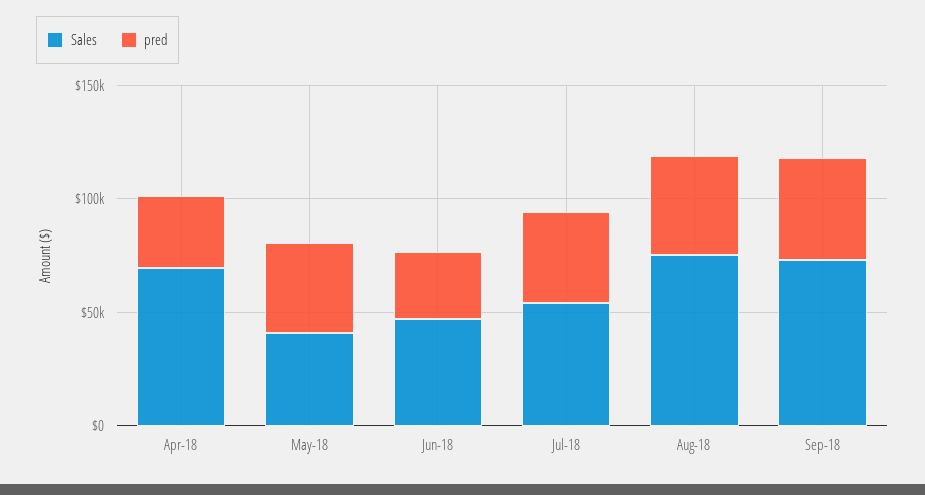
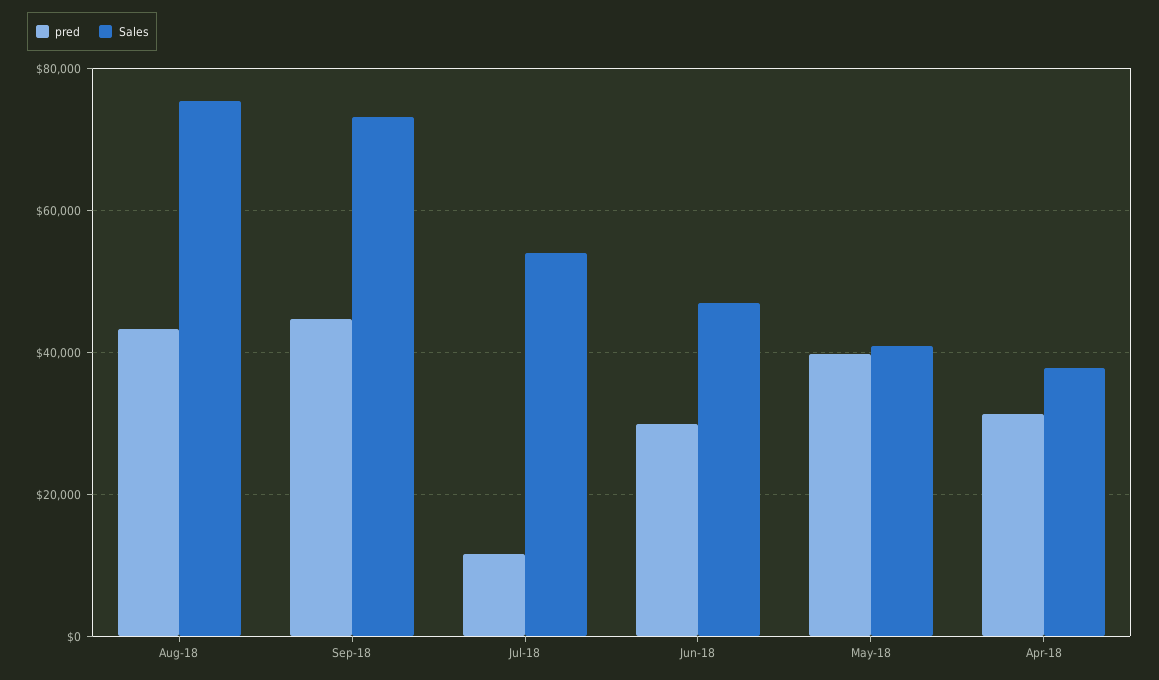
Sales, Apr-18: 70000 -> 38000
pred, Jul-18: 40000 -> 12000

